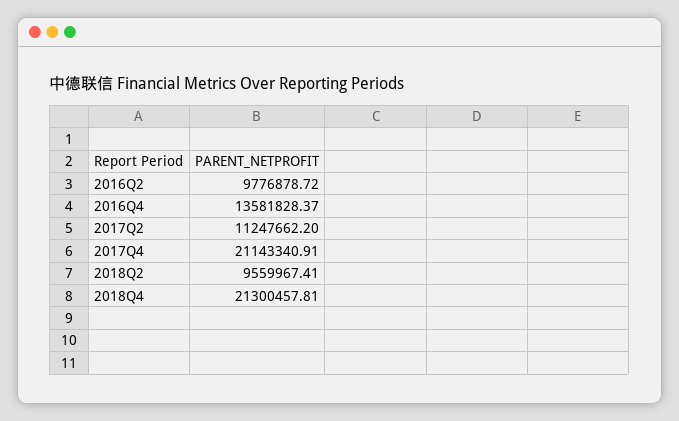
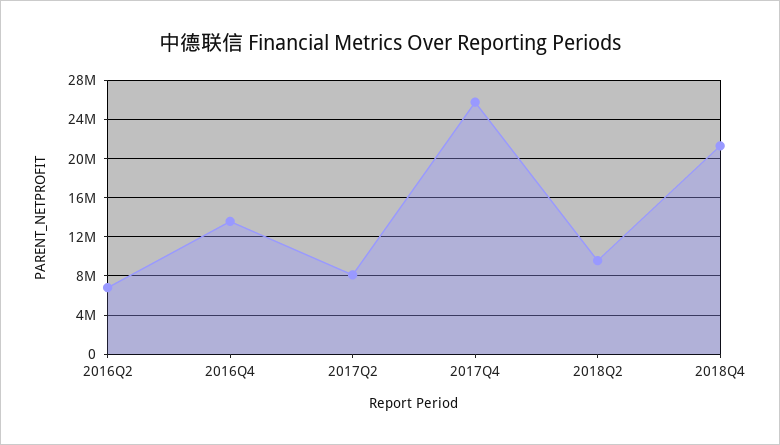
2016Q2: 9776878.72 -> 7000000
2017Q2: 11247662.2 -> 8000000
2017Q4: 21143340.91 -> 26000000

